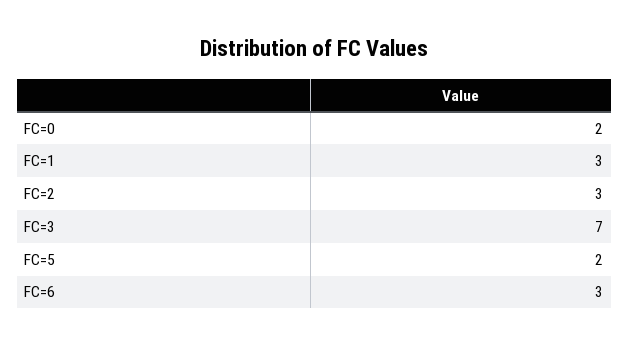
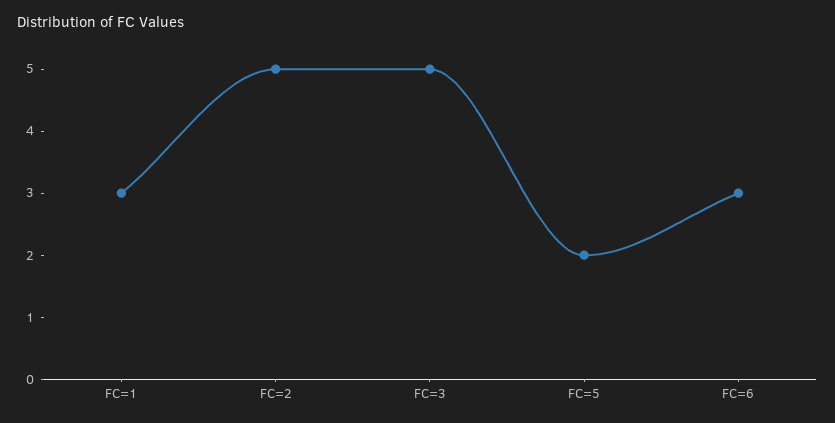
FC=0: 2 -> none
FC=2: 3 -> 5
FC=3: 7 -> 5

